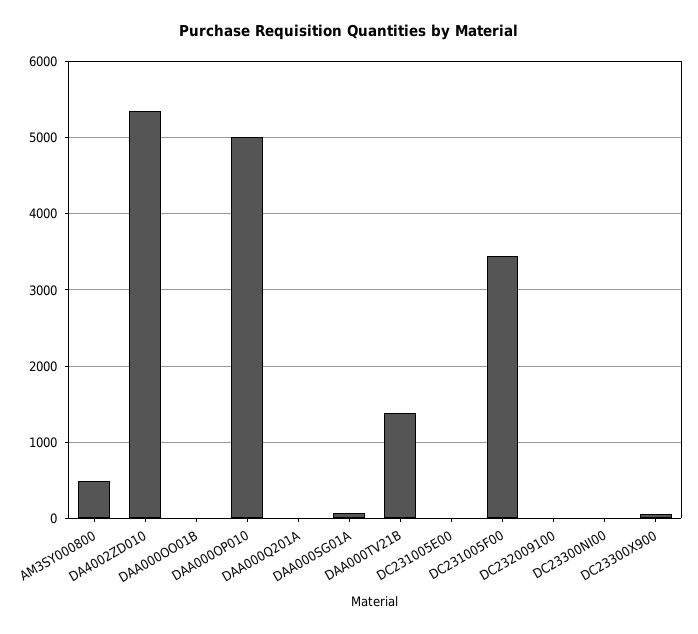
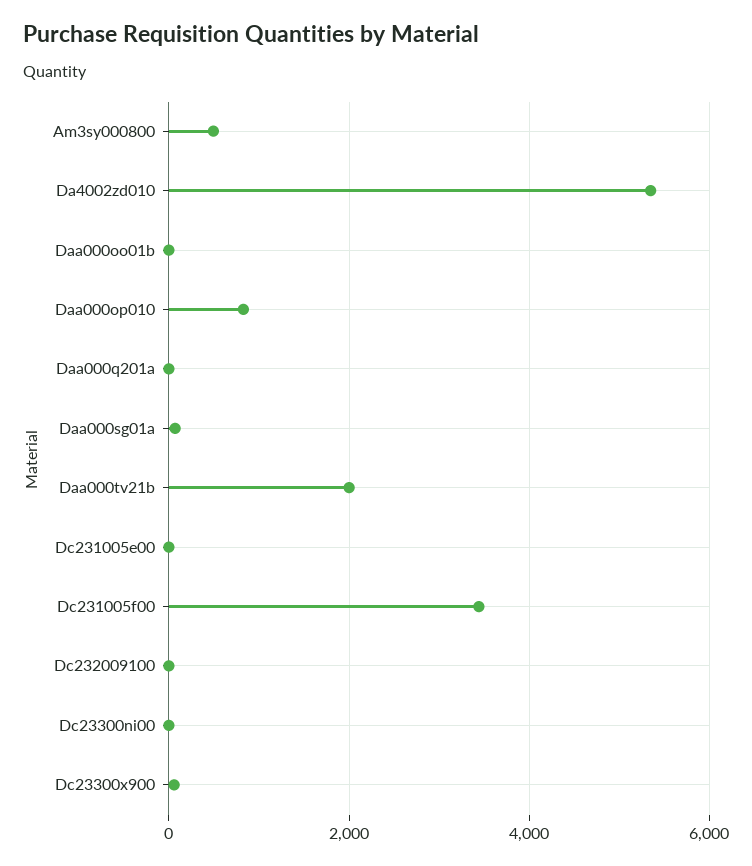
DAA000OP010: 5000 -> 800
DAA000TV21B: 1400 -> 2000

